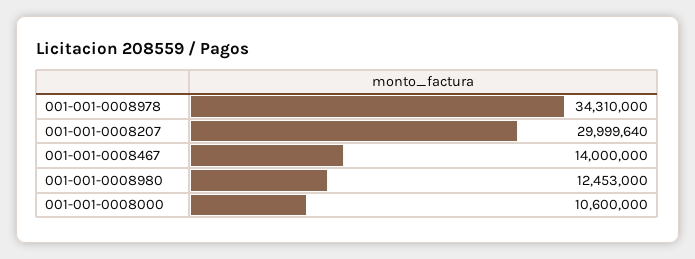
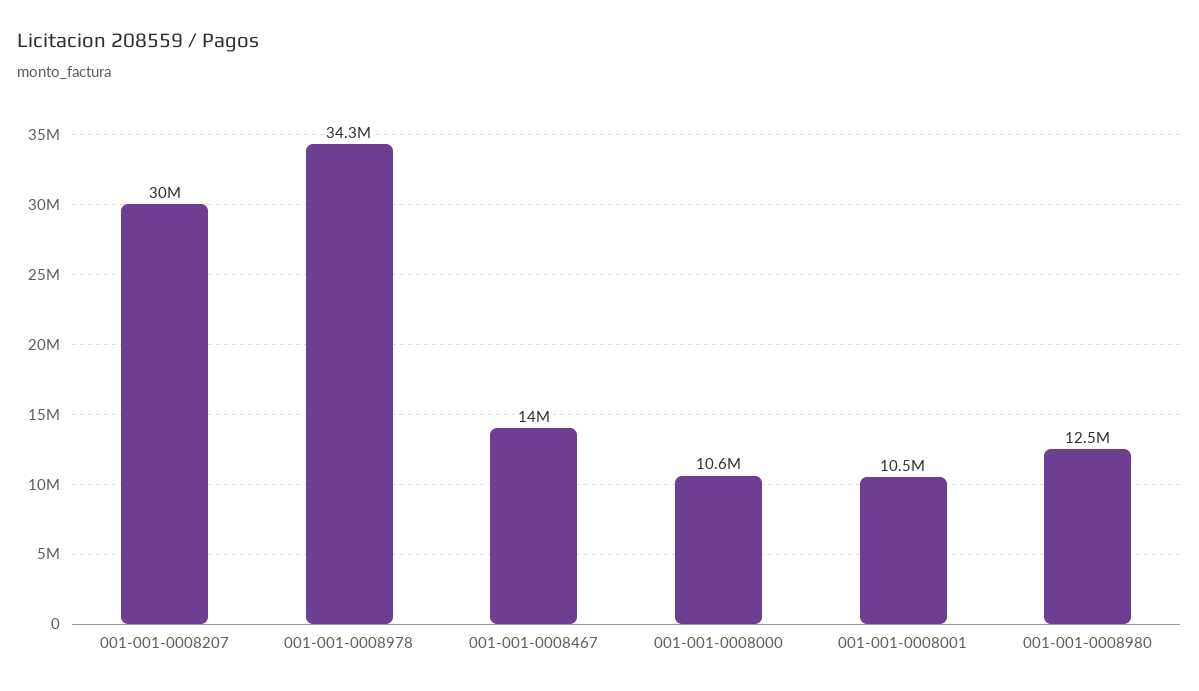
001-001-0008001: none -> 10500000

